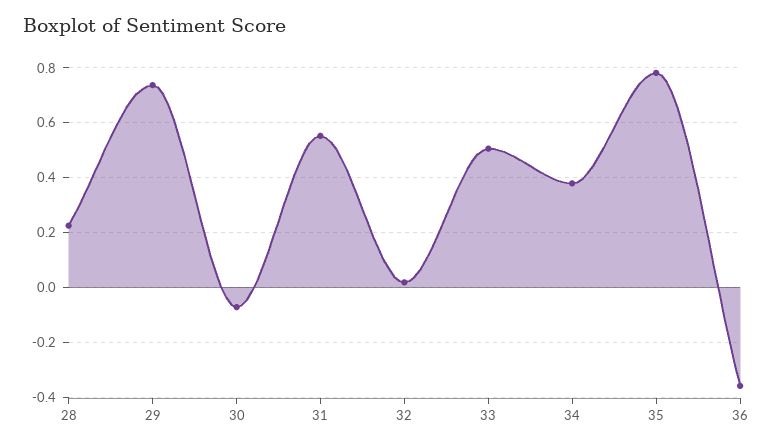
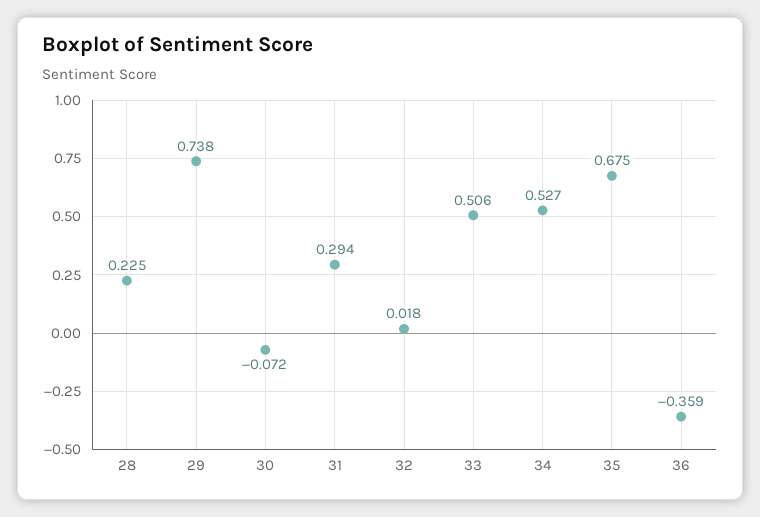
31: 0.55 -> 0.294
34: 0.375 -> 0.527
35: 0.775 -> 0.675

